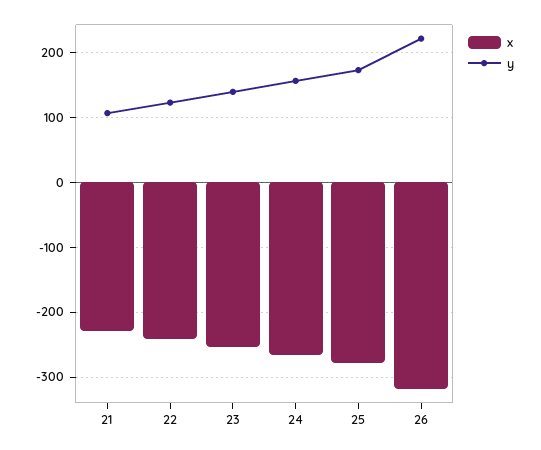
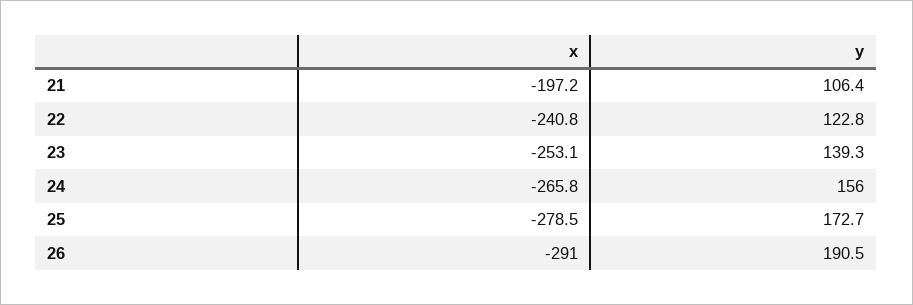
x, 21: -230 -> -197.2
x, 26: -320 -> -291
y, 26: 220 -> 190.5

